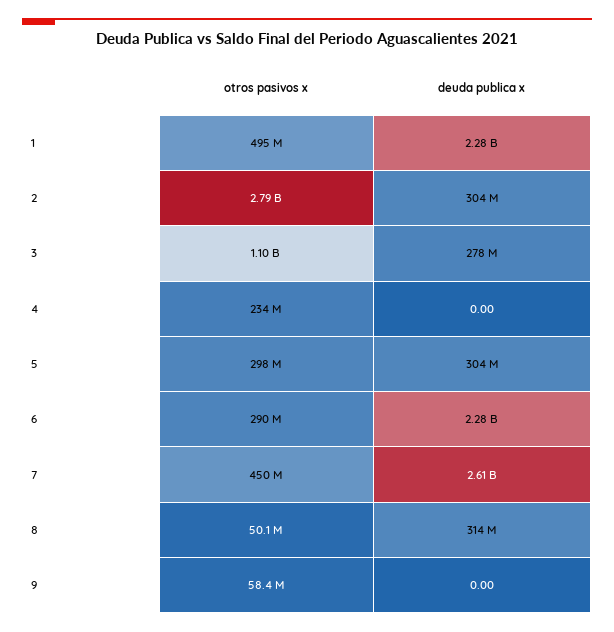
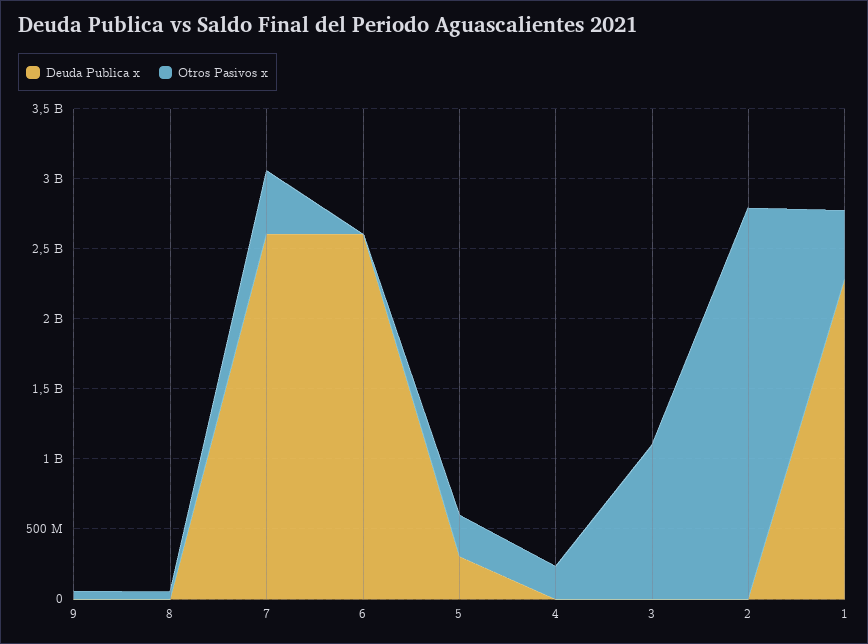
deuda publica x, 2: 304000000 -> 0
deuda publica x, 3: 278000000 -> 0
otros pasivos x, 6: 290000000 -> 0
deuda publica x, 6: 2280000000 -> 2600000000
deuda publica x, 8: 314000000 -> 0

